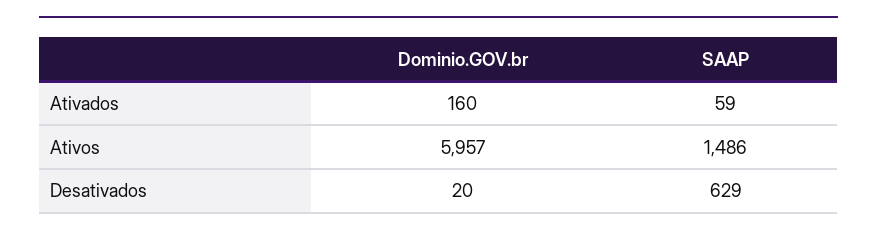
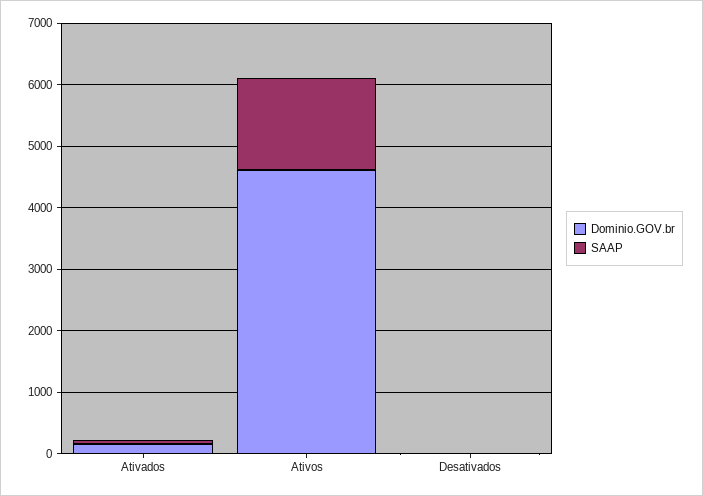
Dominio.GOV.br, Ativos: 5957 -> 4600
SAAP, Desativados: 629 -> 0

